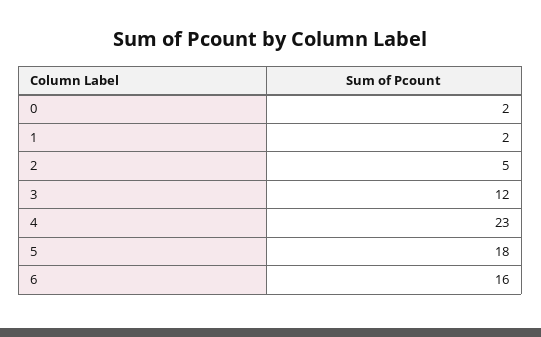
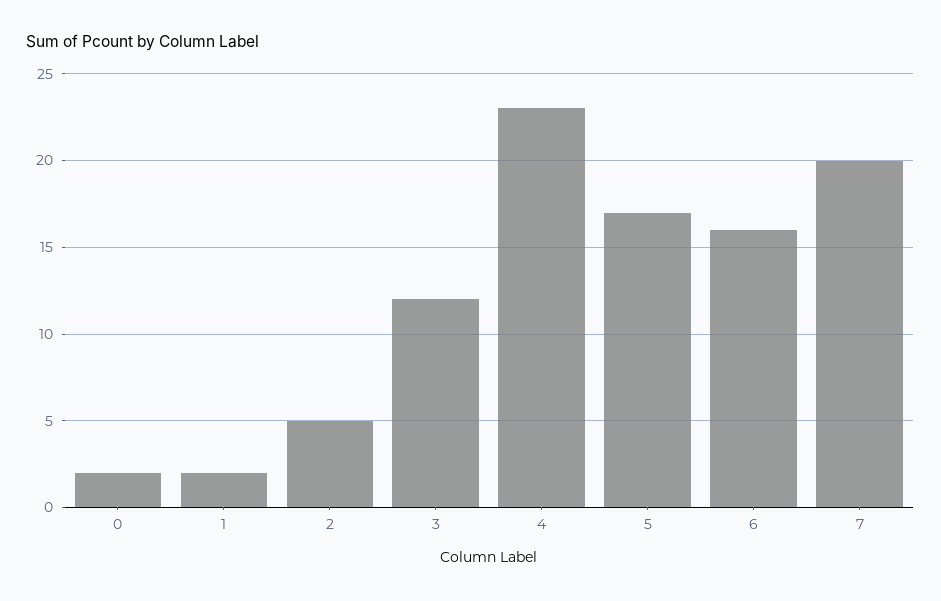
5: 18 -> 17
7: none -> 20

